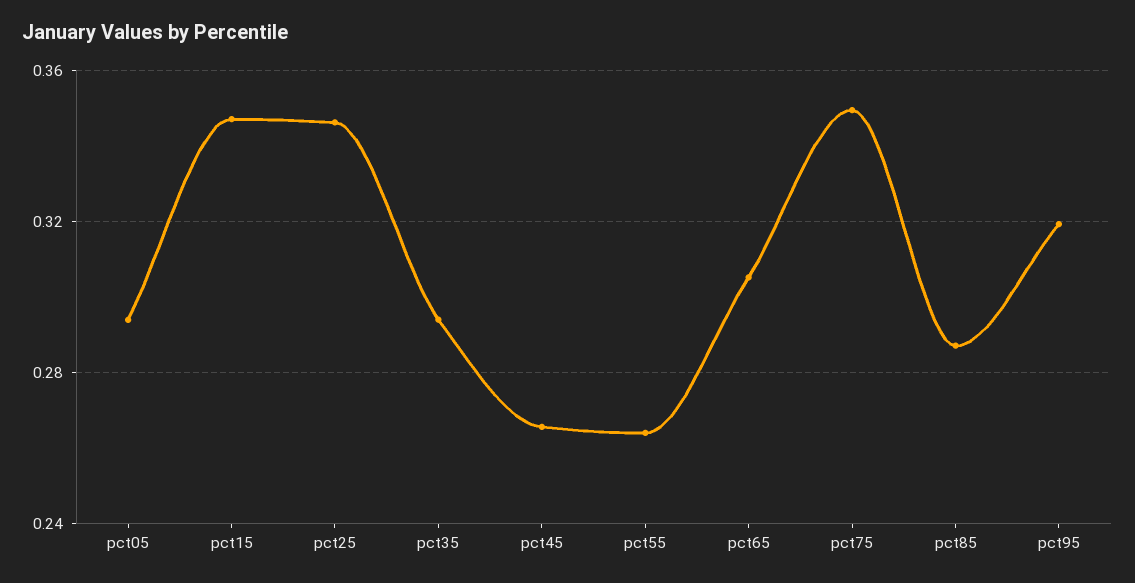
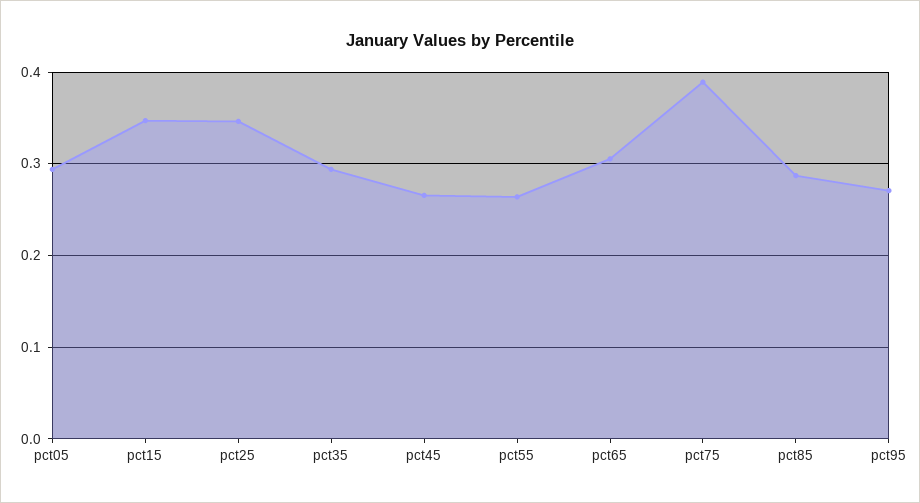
pct75: 0.35 -> 0.39
pct95: 0.32 -> 0.27

